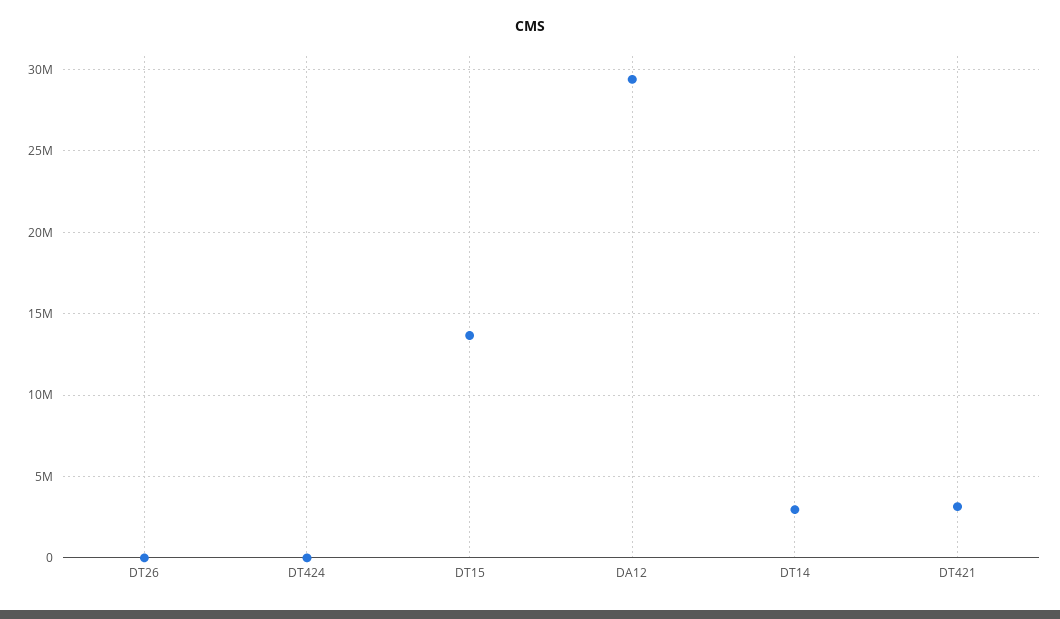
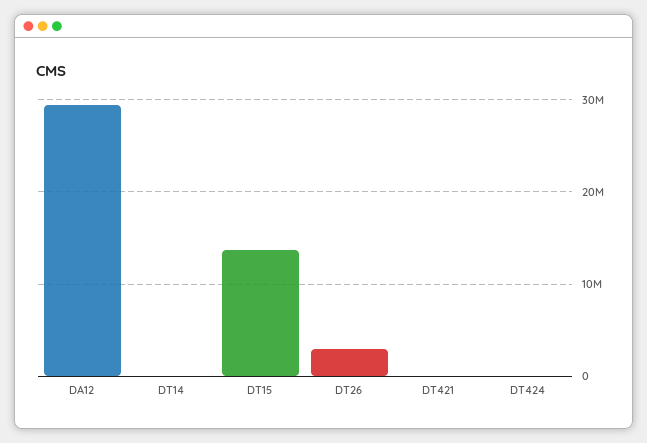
DT26: 0 -> 3000000
DT14: 3000000 -> 0
DT421: 3000000 -> 0

